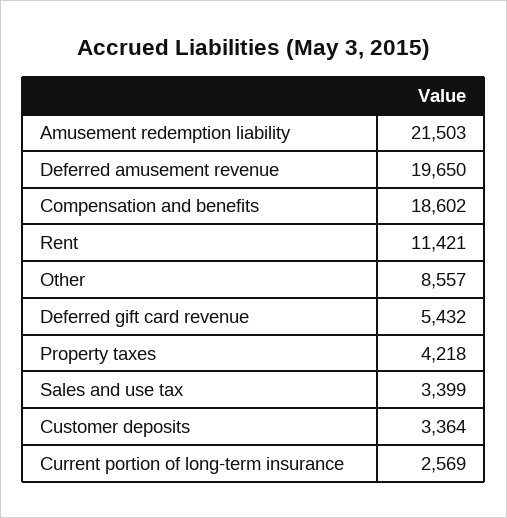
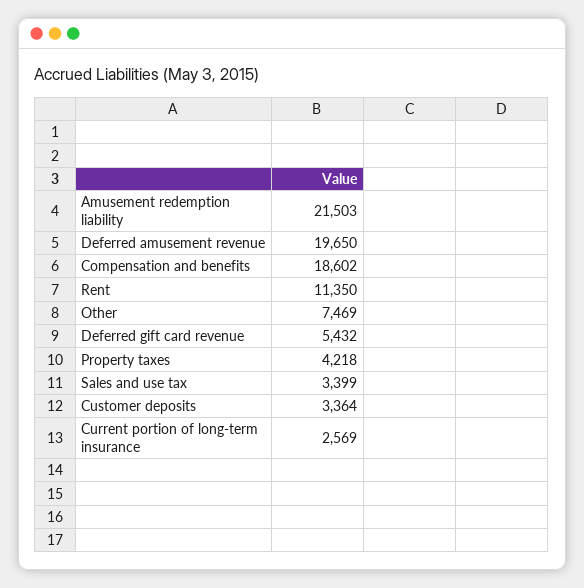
Rent: 11421 -> 11350
Other: 8557 -> 7469

